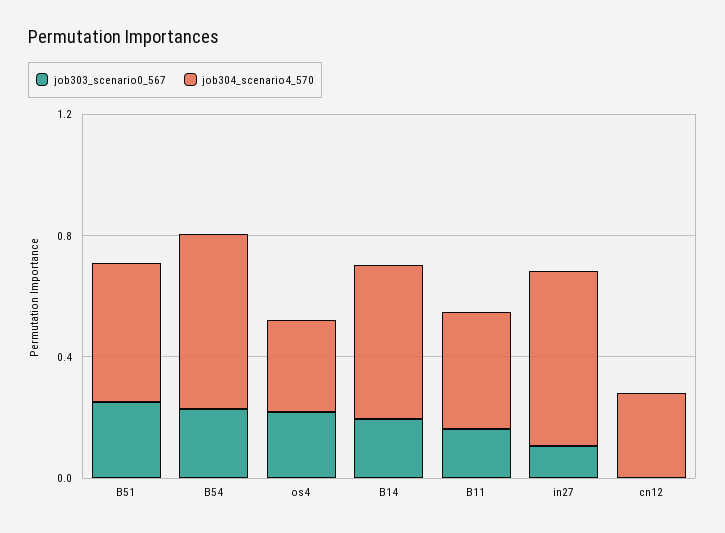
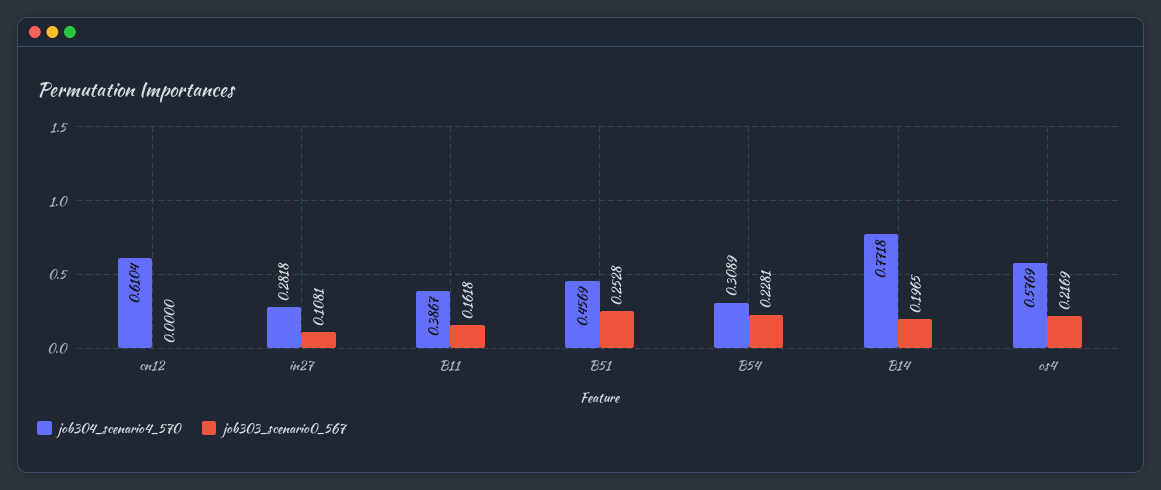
job304_scenario4_570, B54: 0.6 -> 0.3089
job304_scenario4_570, os4: 0.3 -> 0.5769
job304_scenario4_570, B14: 0.5 -> 0.7718
job304_scenario4_570, in27: 0.6 -> 0.2818
job304_scenario4_570, cn12: 0.3 -> 0.6104

